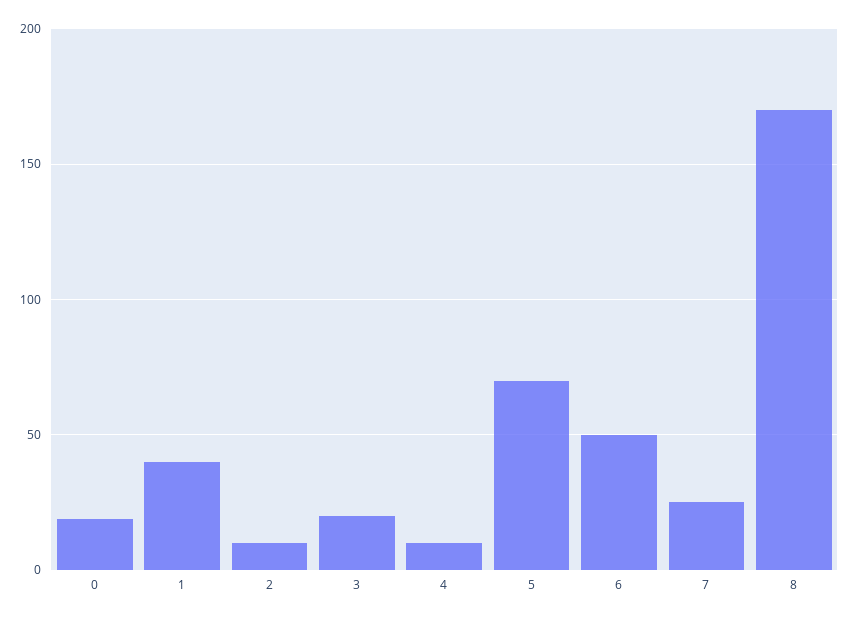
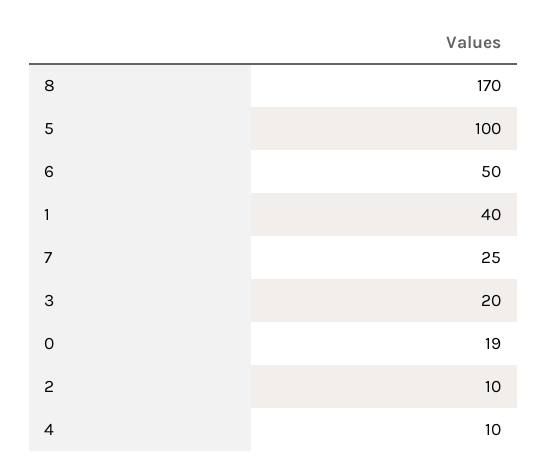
5: 70 -> 100

